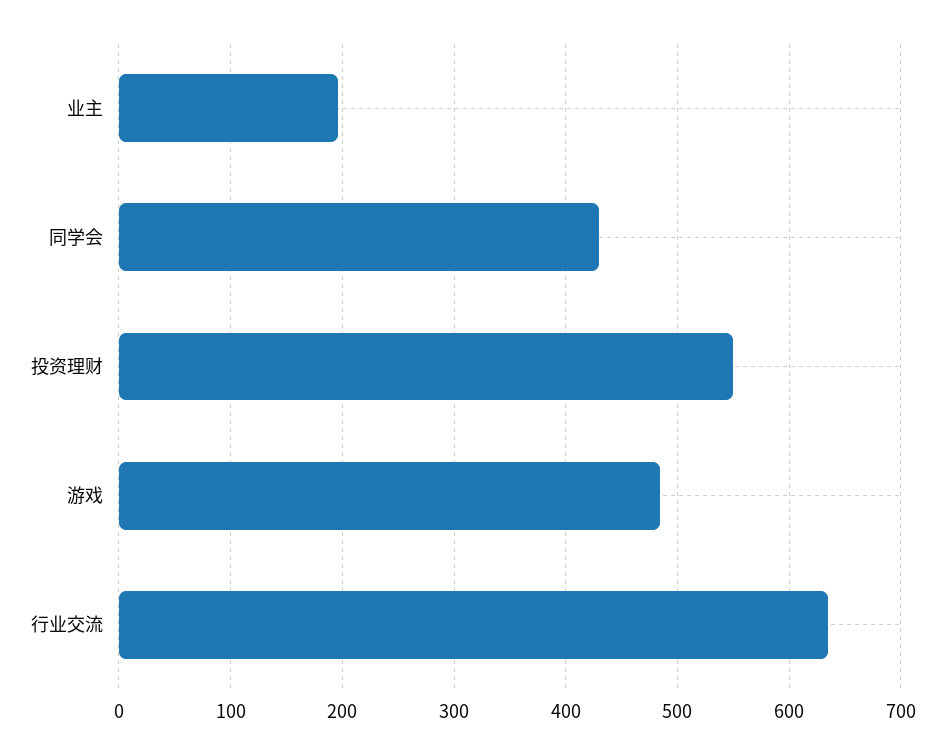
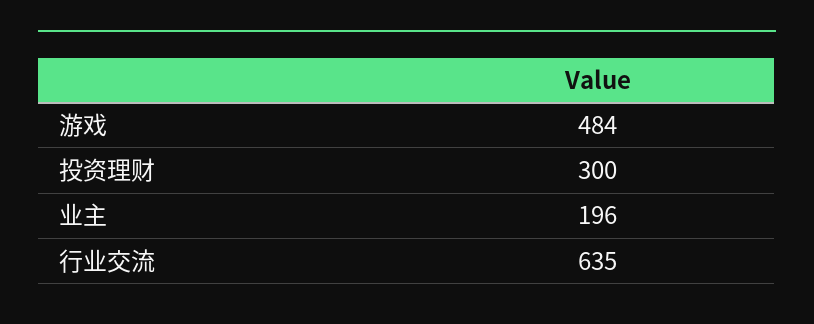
同学会: 430 -> none
投资理财: 550 -> 300

